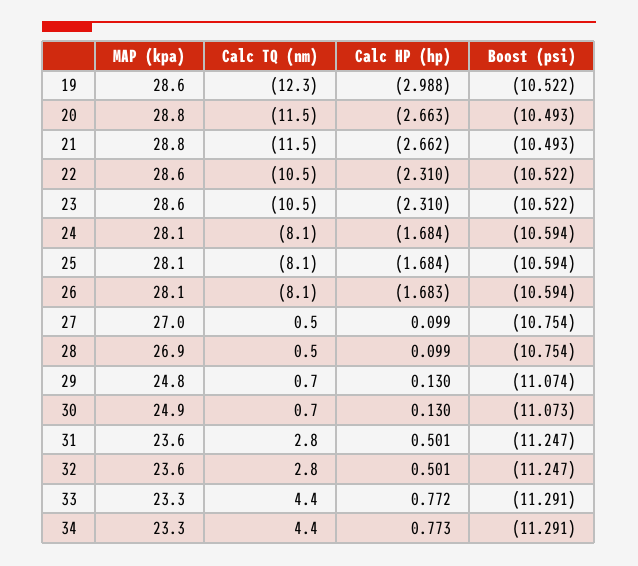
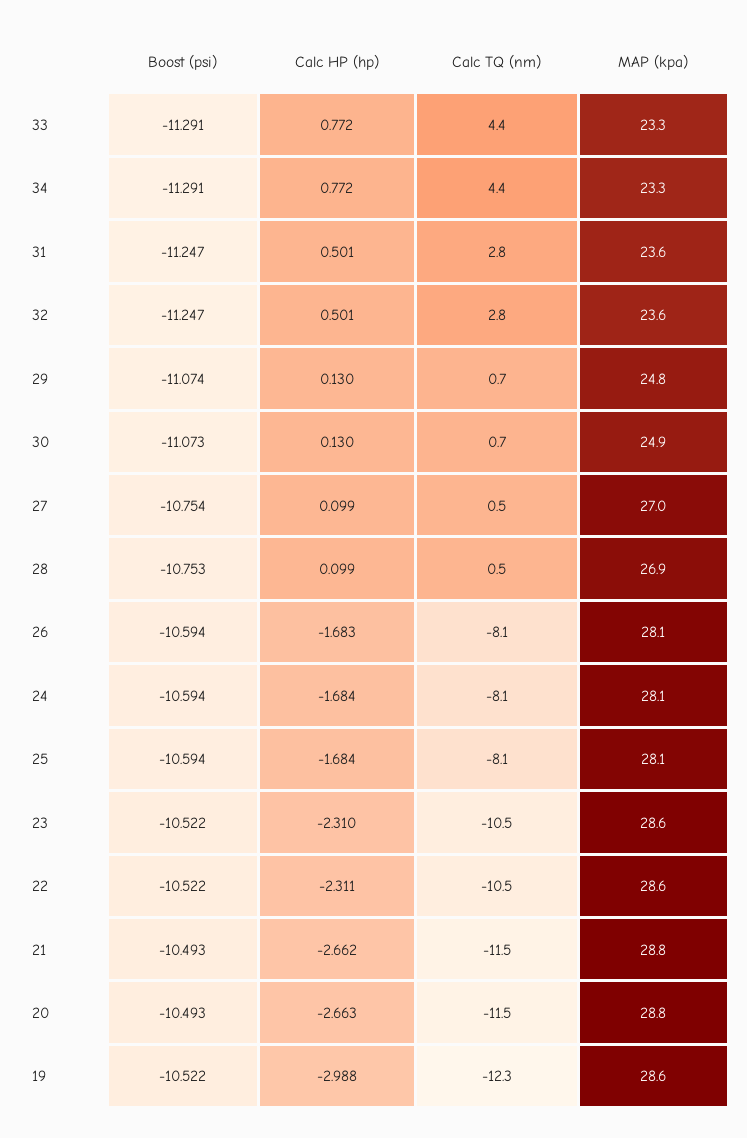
Calc HP (hp), 22: -2.31 -> -2.311
Boost (psi), 28: -10.754 -> -10.753
Calc HP (hp), 34: 0.773 -> 0.772

